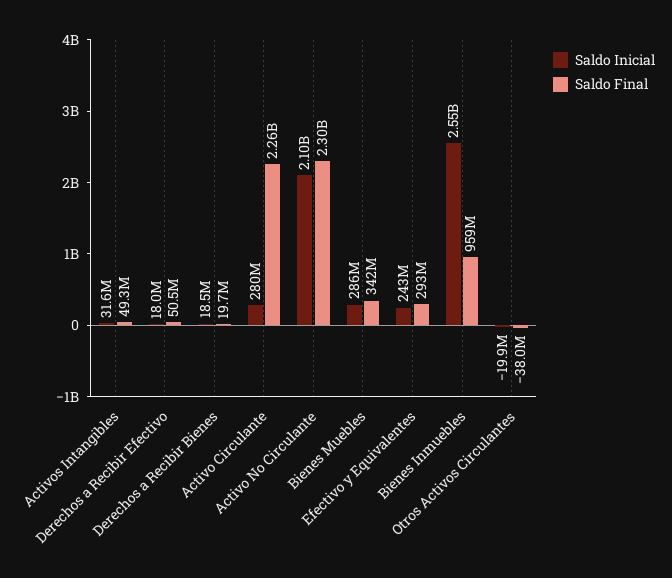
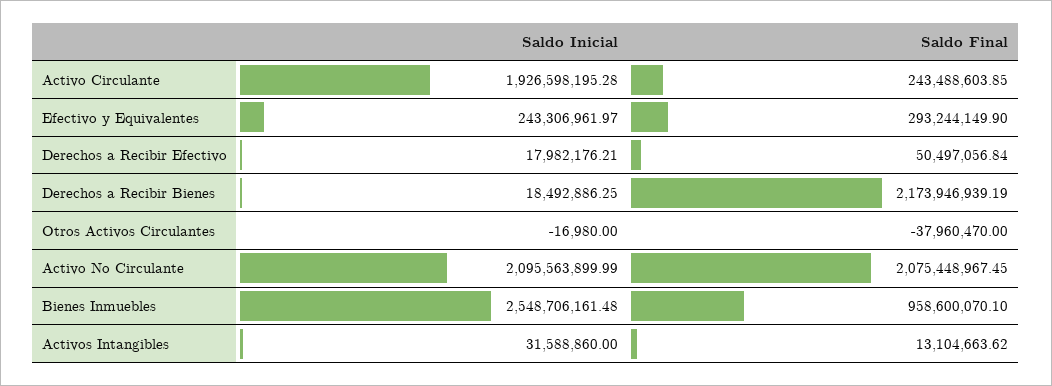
Saldo Final, Activos Intangibles: 49300000 -> 13104663.62
Saldo Final, Derechos a Recibir Bienes: 19700000 -> 2173946939.19
Saldo Inicial, Activo Circulante: 280000000 -> 1926598195.28
Saldo Final, Activo Circulante: 2260000000 -> 243488603.85
Saldo Final, Activo No Circulante: 2300000000 -> 2075448967.45
Saldo Inicial, Bienes Muebles: 286000000 -> none
Saldo Final, Bienes Muebles: 342000000 -> none
Saldo Inicial, Otros Activos Circulantes: -19900000 -> -16980

